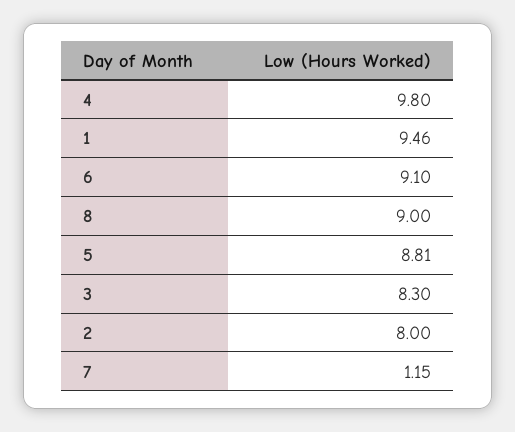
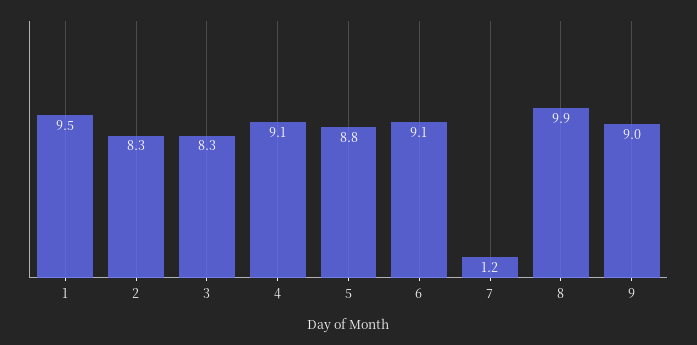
4: 9.8 -> 9.1
8: 9 -> 9.9
2: 8 -> 8.3
9: none -> 9

